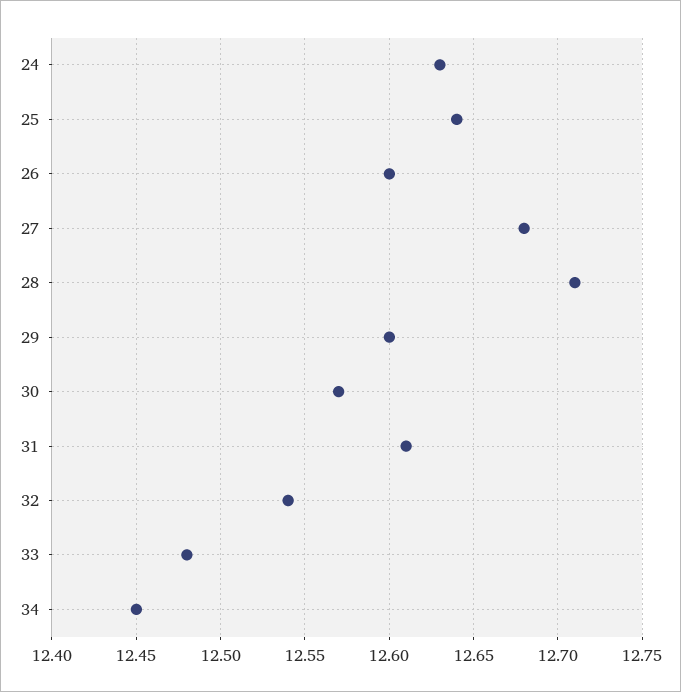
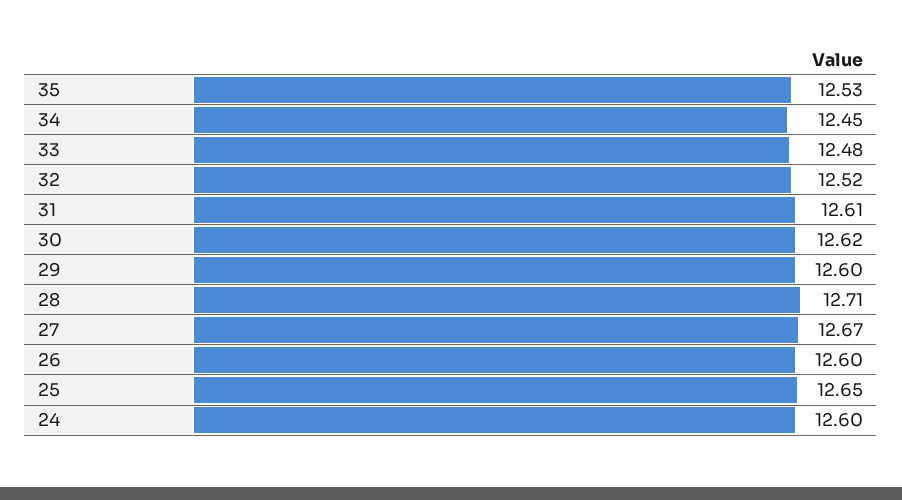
24: 12.63 -> 12.6
25: 12.64 -> 12.65
27: 12.68 -> 12.67
30: 12.57 -> 12.62
32: 12.54 -> 12.52
35: none -> 12.53

